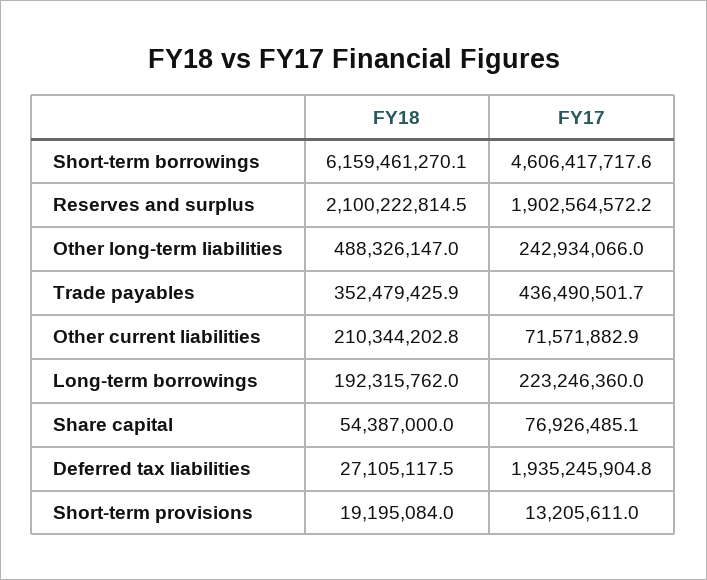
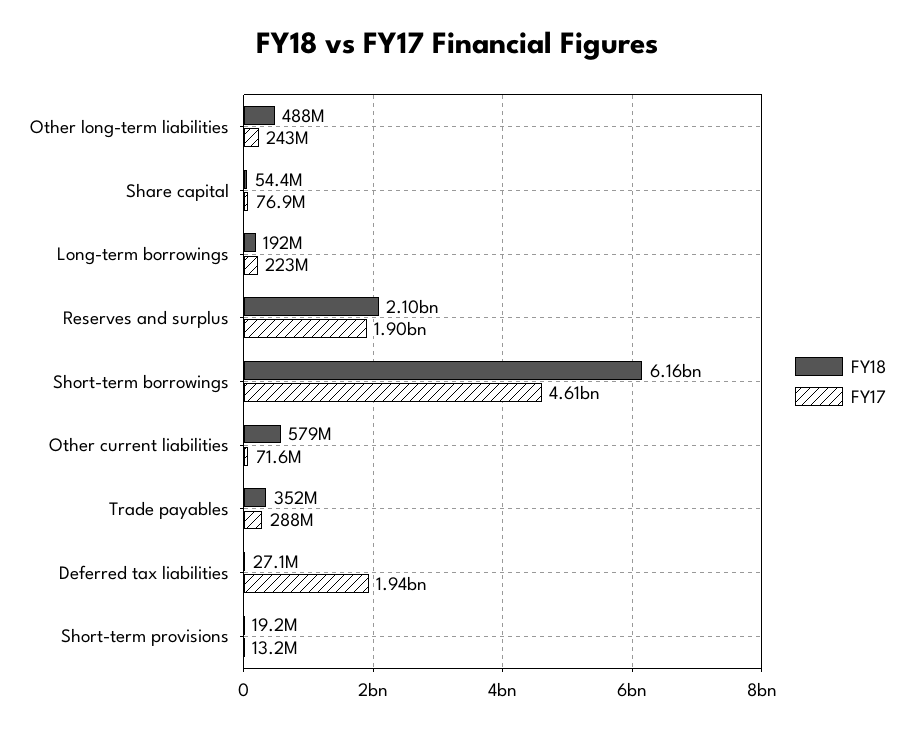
FY17, Trade payables: 436490501.7 -> 288000000
FY18, Other current liabilities: 210344202.8 -> 579000000

